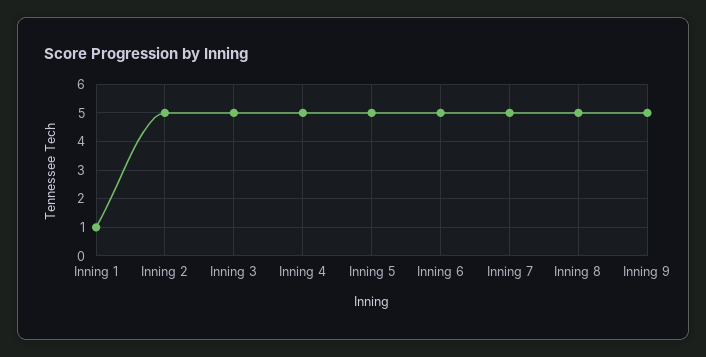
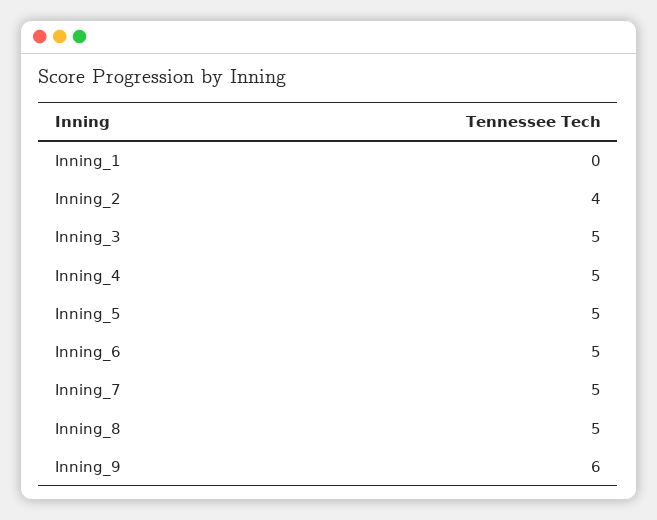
Inning 1: 1 -> 0
Inning 2: 5 -> 4
Inning 9: 5 -> 6

